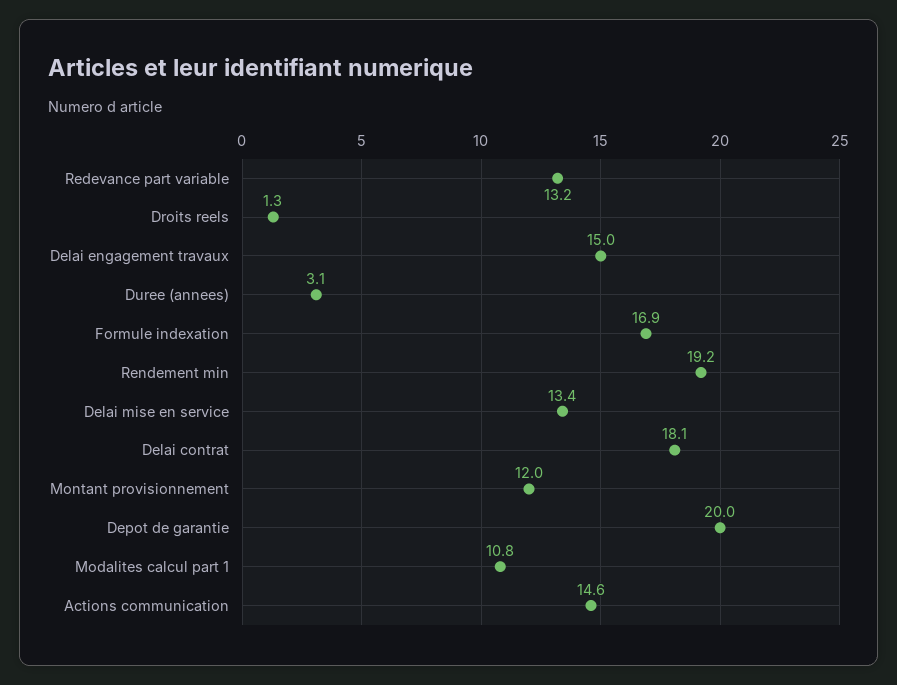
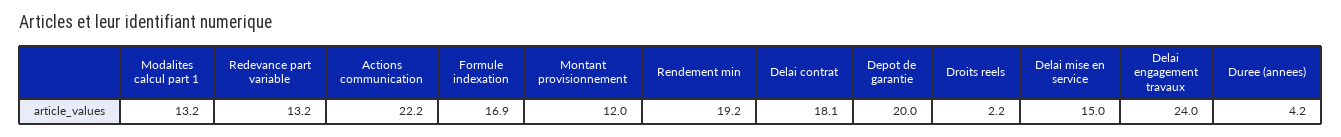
Droits reels: 1.3 -> 2.2
Delai engagement travaux: 15 -> 24
Duree (annees): 3.1 -> 4.2
Delai mise en service: 13.4 -> 15
Modalites calcul part 1: 10.8 -> 13.2
Actions communication: 14.6 -> 22.2

